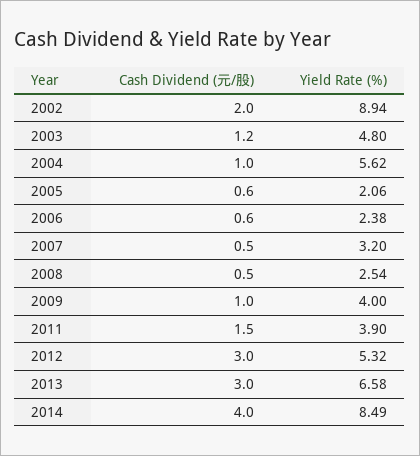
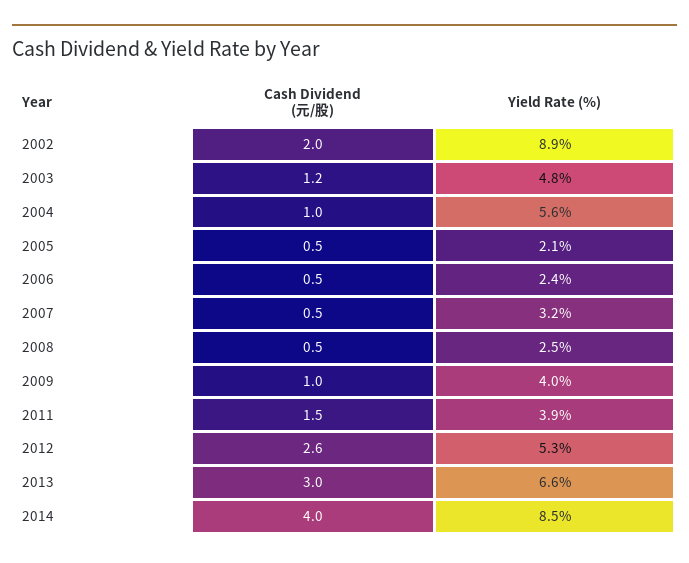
Cash Dividend (元/股), 2005: 0.6 -> 0.5
Cash Dividend (元/股), 2006: 0.6 -> 0.5
Cash Dividend (元/股), 2012: 3 -> 2.6

